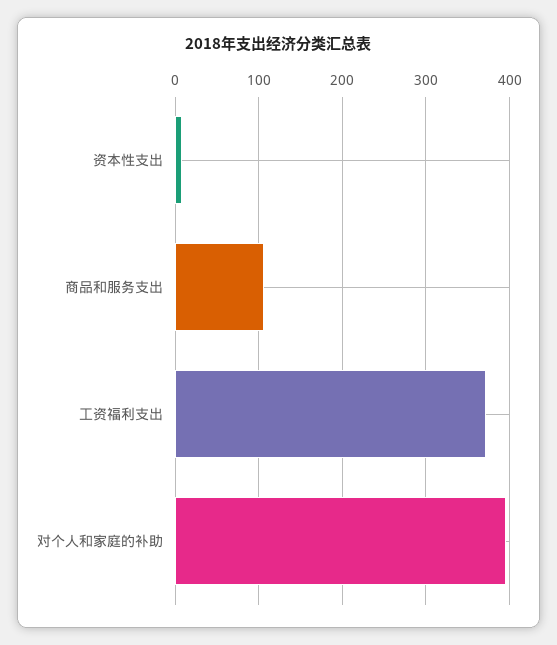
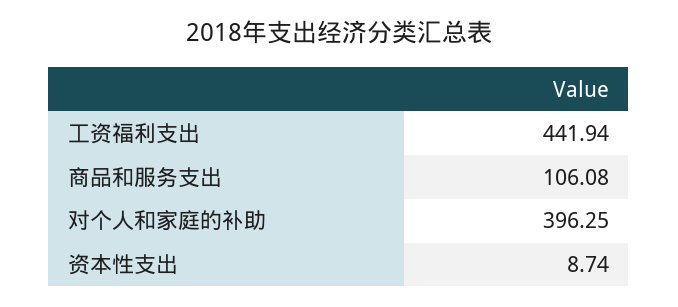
工资福利支出: 370 -> 441.94

